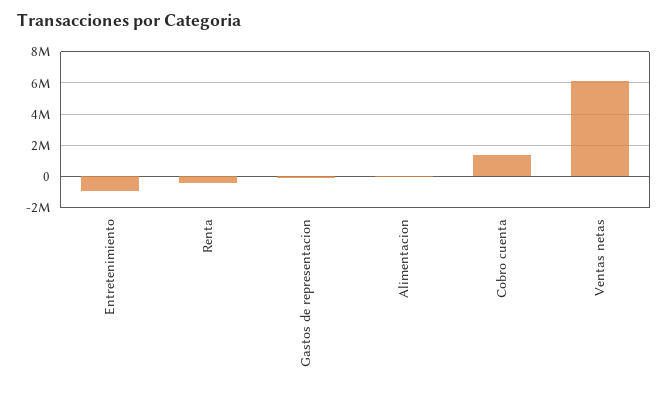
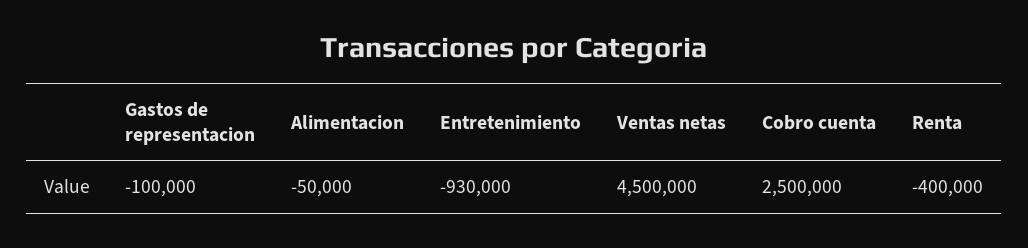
Cobro cuenta: 1500000 -> 2500000
Ventas netas: 6000000 -> 4500000

